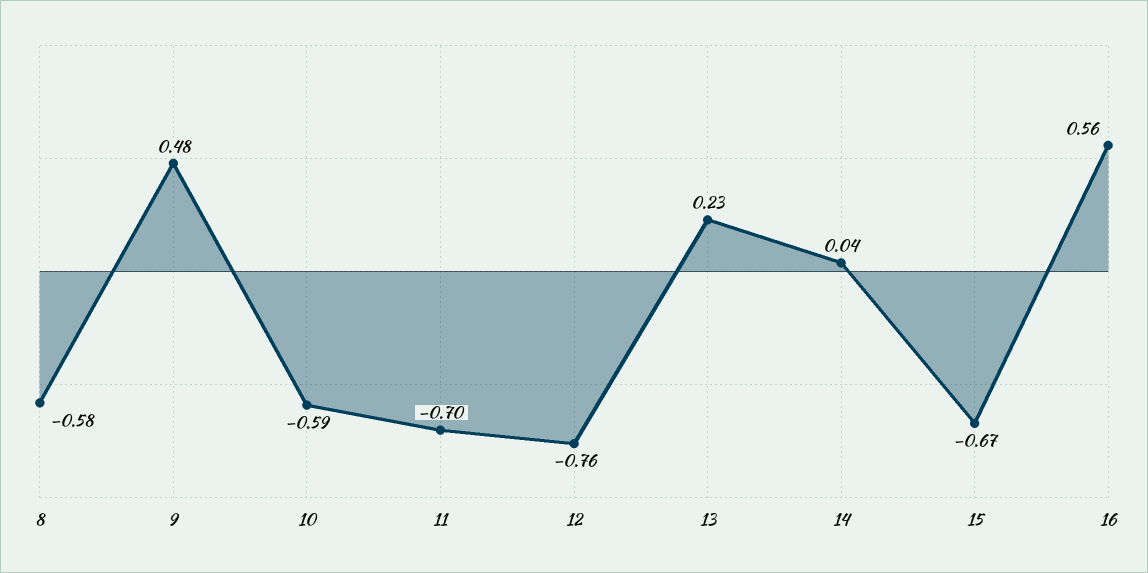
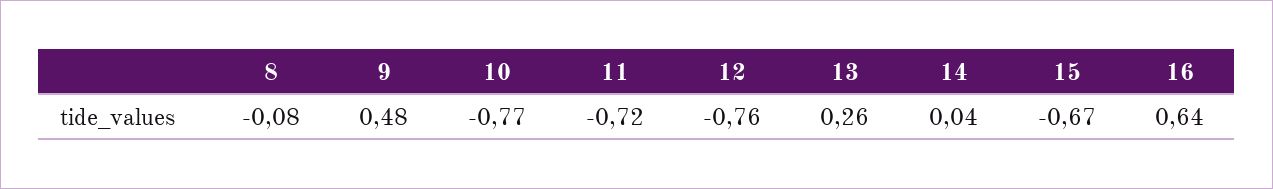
8: -0.58 -> -0.08
10: -0.59 -> -0.77
11: -0.7 -> -0.72
13: 0.23 -> 0.26
16: 0.56 -> 0.64

